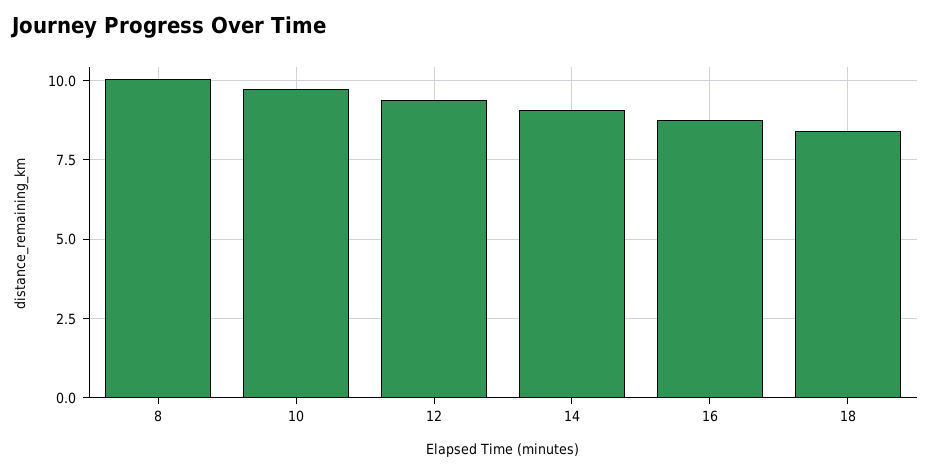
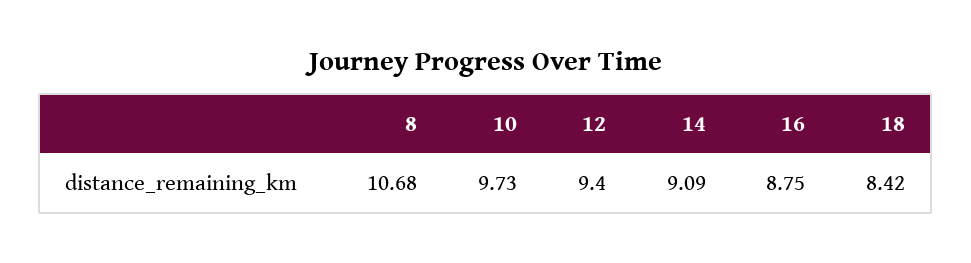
8: 10 -> 10.68

